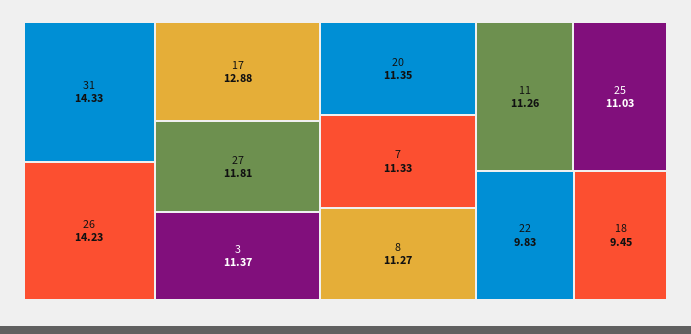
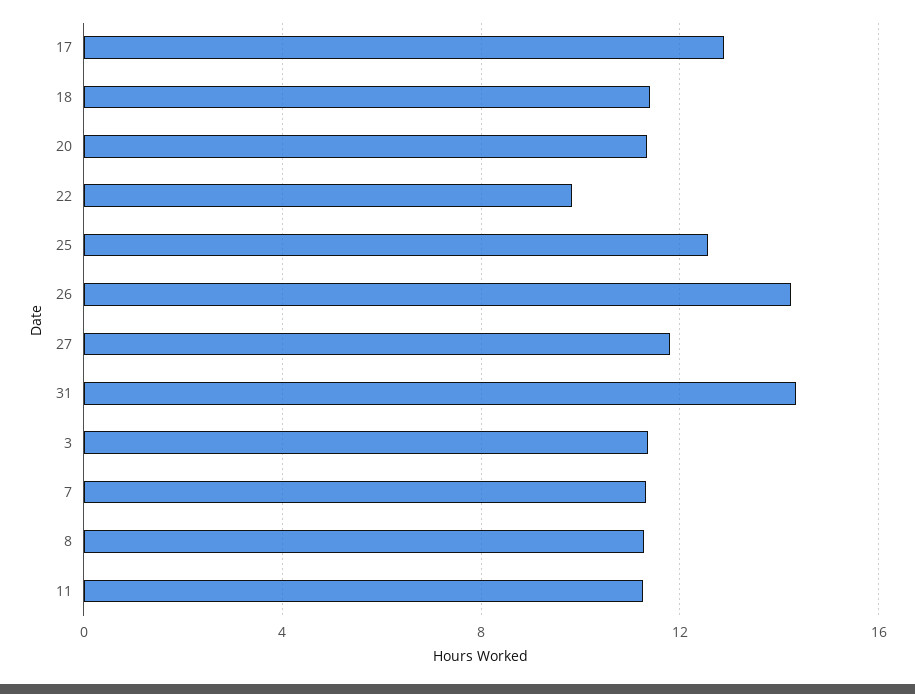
25: 11.03 -> 12.5
18: 9.45 -> 11.5

